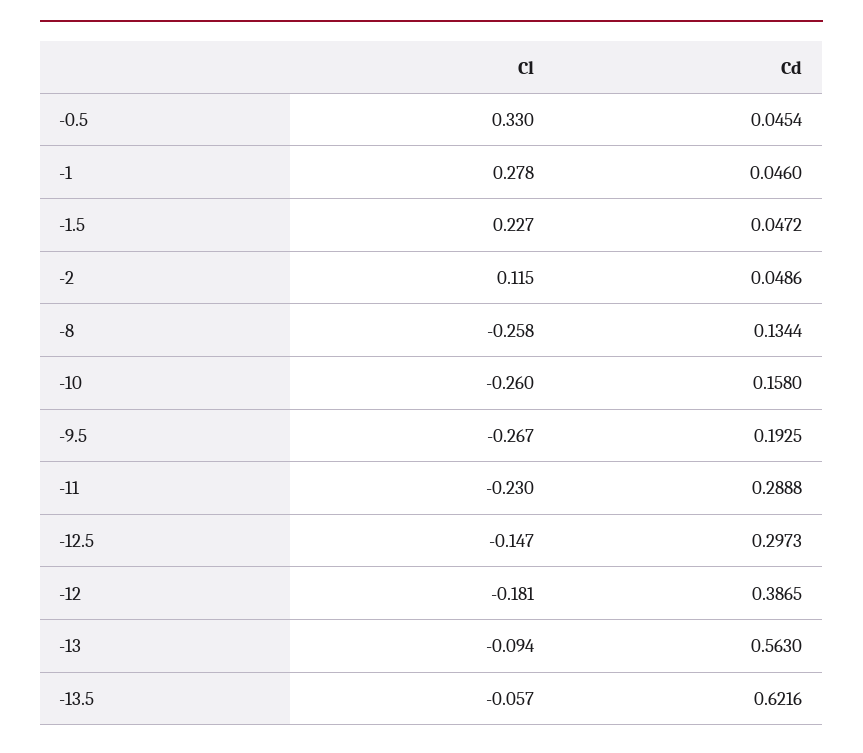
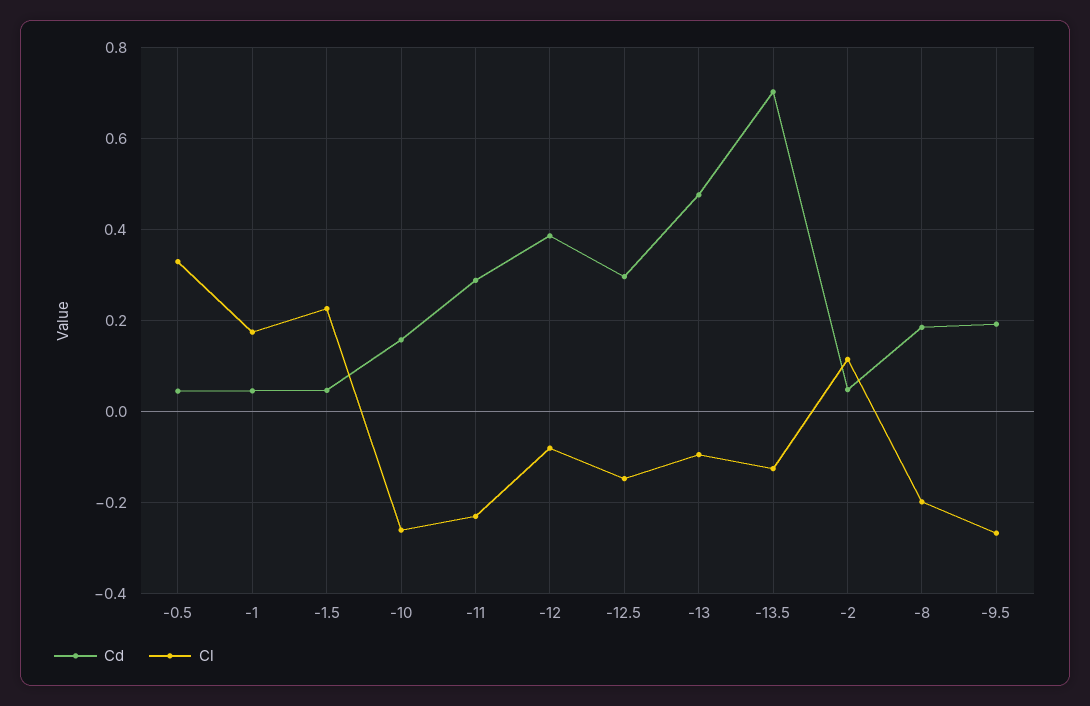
Cl, -1: 0.278 -> 0.18
Cl, -8: -0.258 -> -0.2
Cd, -8: 0.1344 -> 0.18
Cl, -12: -0.181 -> -0.08
Cd, -13: 0.563 -> 0.48
Cl, -13.5: -0.057 -> -0.12
Cd, -13.5: 0.6216 -> 0.7

